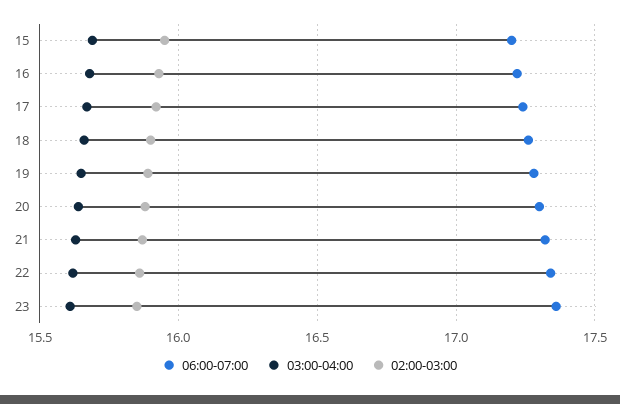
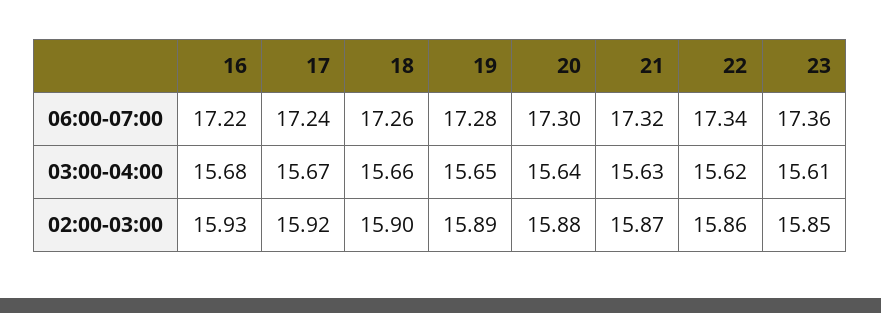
06:00-07:00, 15: 17.2 -> none
03:00-04:00, 15: 15.7 -> none
02:00-03:00, 15: 15.95 -> none

